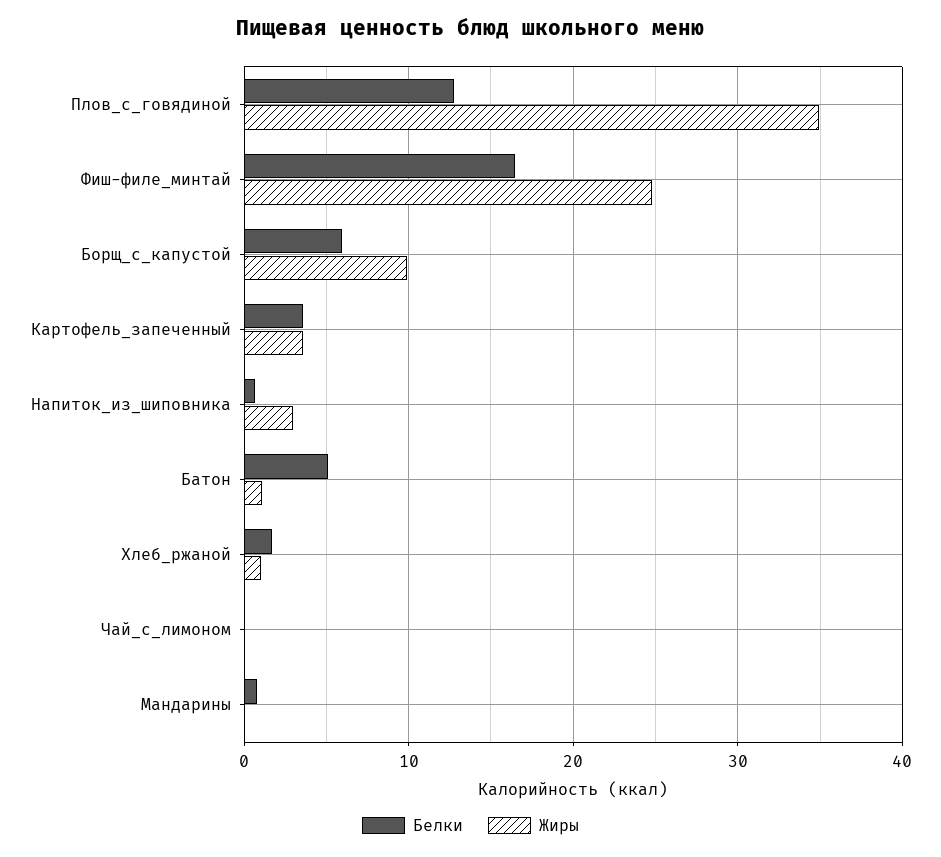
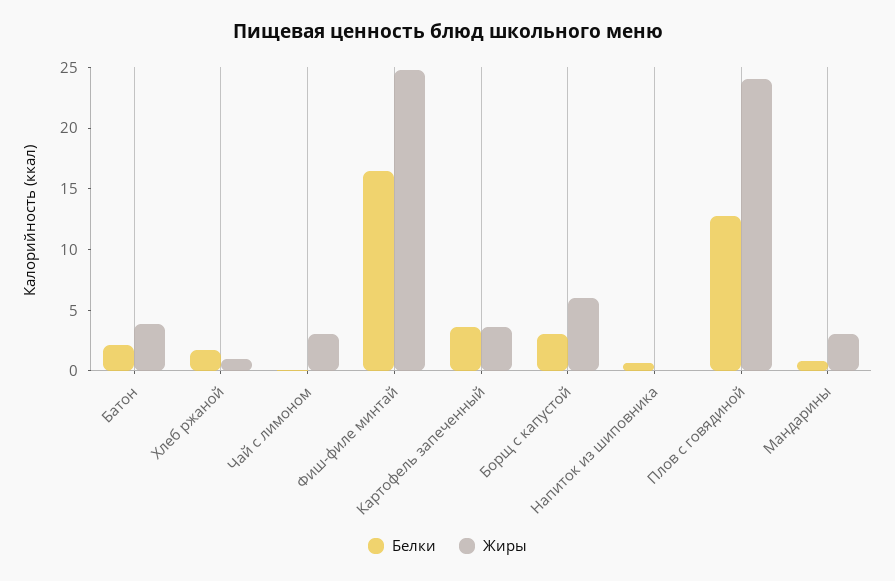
Жиры, Плов_с_говядиной: 35 -> 24
Белки, Борщ_с_капустой: 6 -> 3
Жиры, Борщ_с_капустой: 10 -> 6
Жиры, Напиток_из_шиповника: 3 -> 0
Белки, Батон: 5 -> 2
Жиры, Батон: 1 -> 4
Жиры, Чай_с_лимоном: 0 -> 3
Жиры, Мандарины: 0 -> 3

